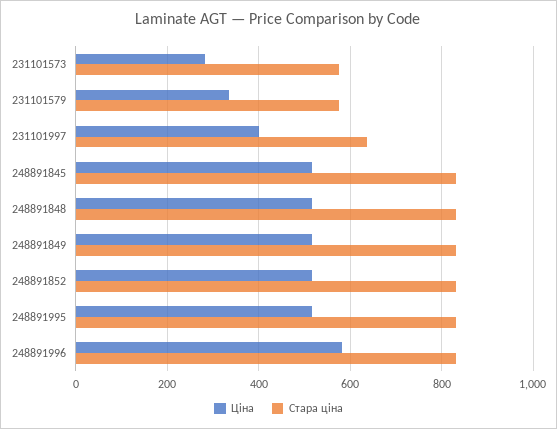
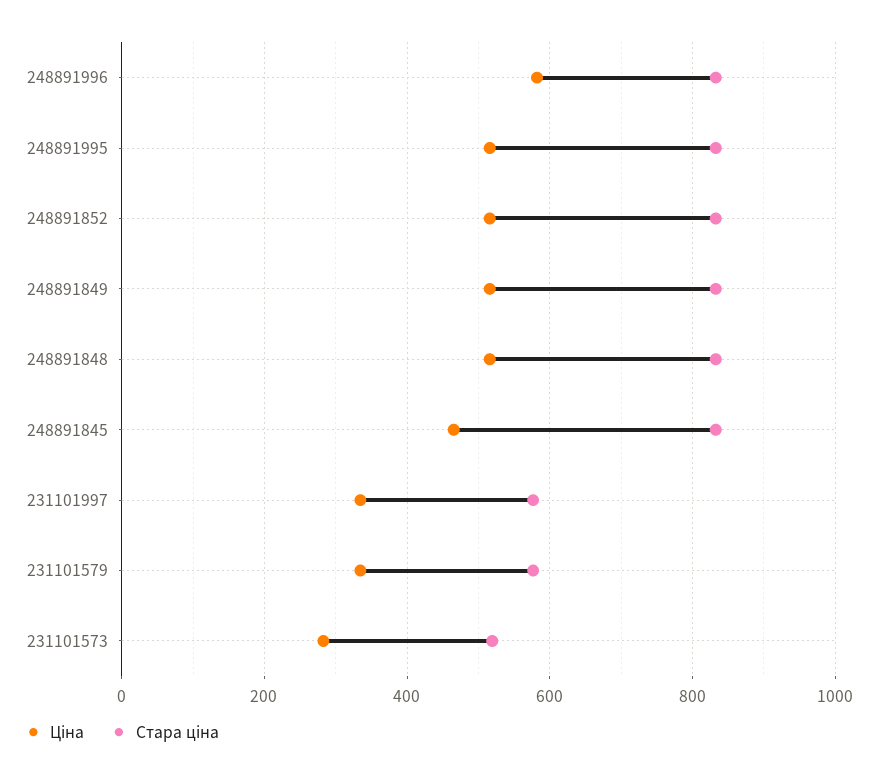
Стара ціна, 231101573: 580 -> 520
Ціна, 231101997: 400 -> 340
Стара ціна, 231101997: 640 -> 580
Ціна, 248891845: 520 -> 460

